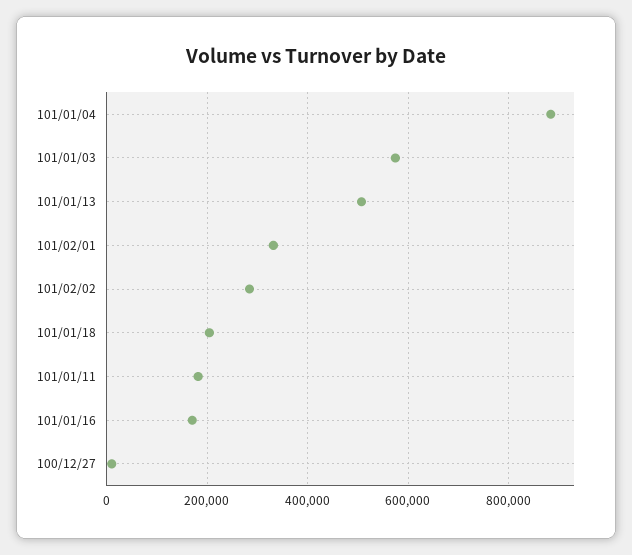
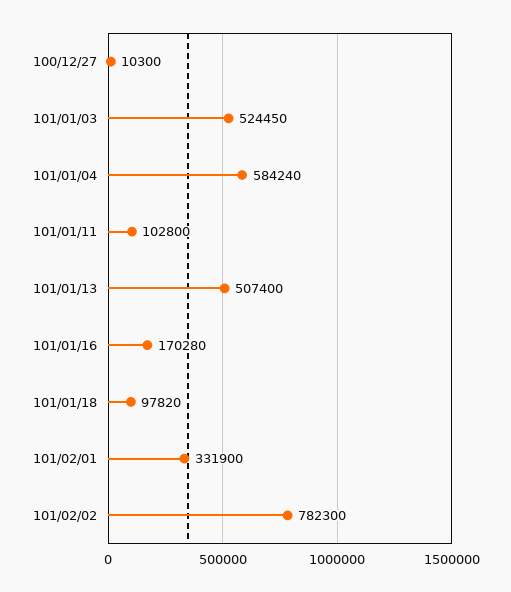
101/01/04: 880000 -> 584240
101/01/03: 580000 -> 524450
101/02/02: 280000 -> 782300
101/01/18: 200000 -> 97820
101/01/11: 180000 -> 102800

